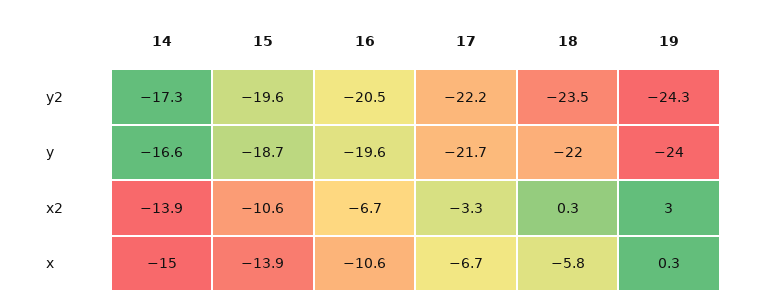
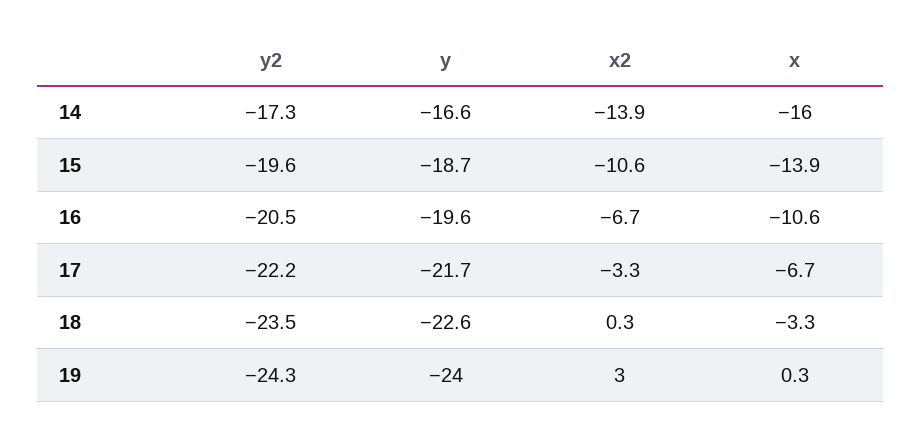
18, y: -22 -> -22.6
14, x: -15 -> -16
18, x: -5.8 -> -3.3

